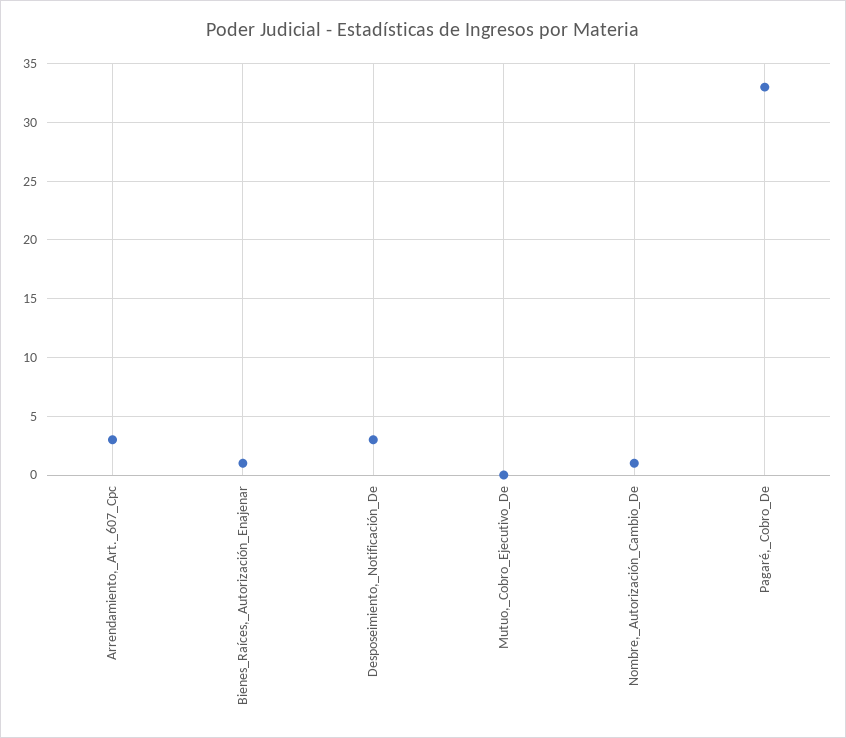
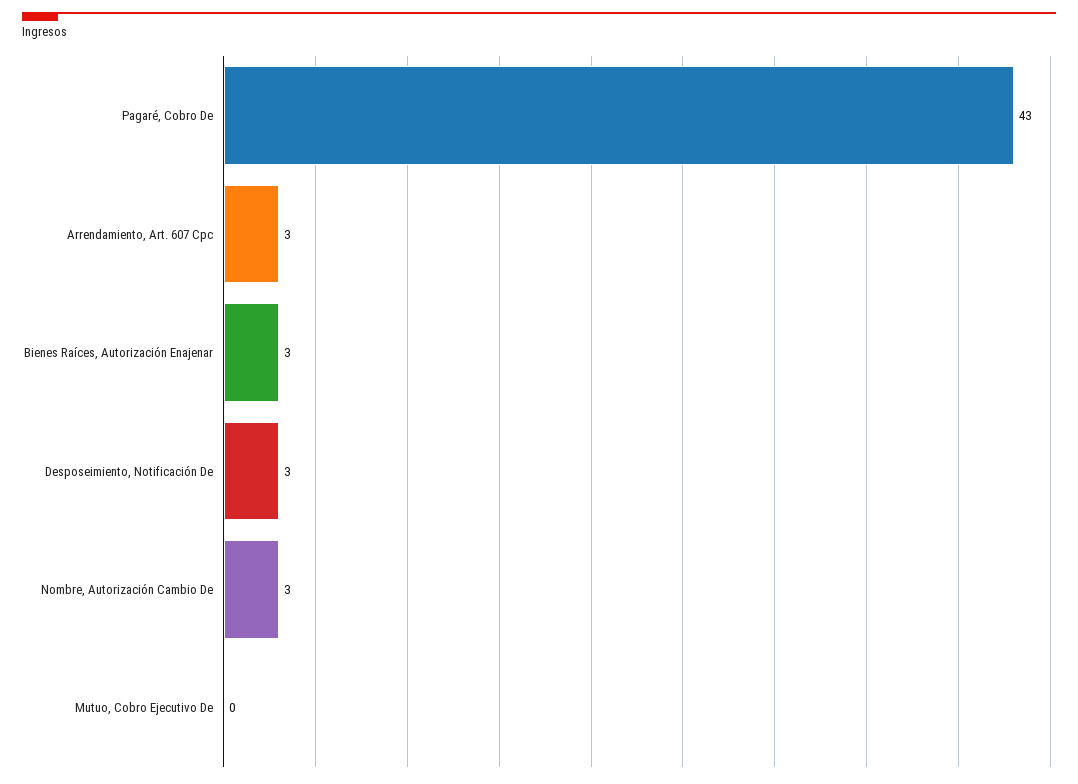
Bienes_Raíces,_Autorización_Enajenar: 1 -> 3
Nombre,_Autorización_Cambio_De: 1 -> 3
Pagaré,_Cobro_De: 33 -> 43

